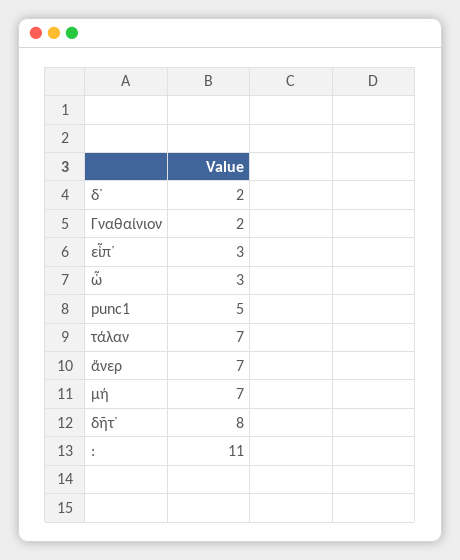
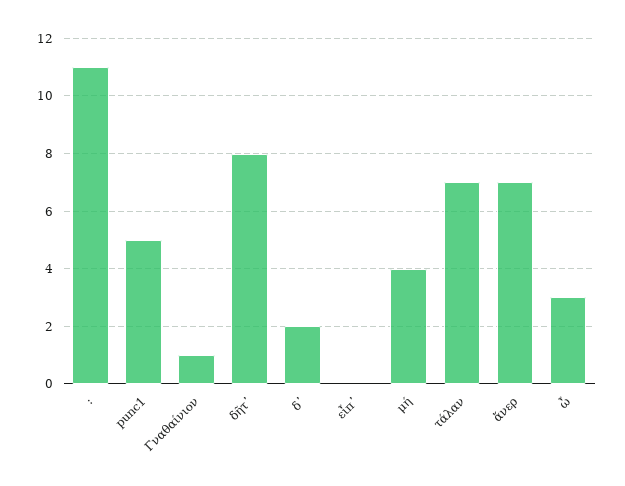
Γναθαίνιον: 2 -> 1
εἶπ᾽: 3 -> 0
μή: 7 -> 4

